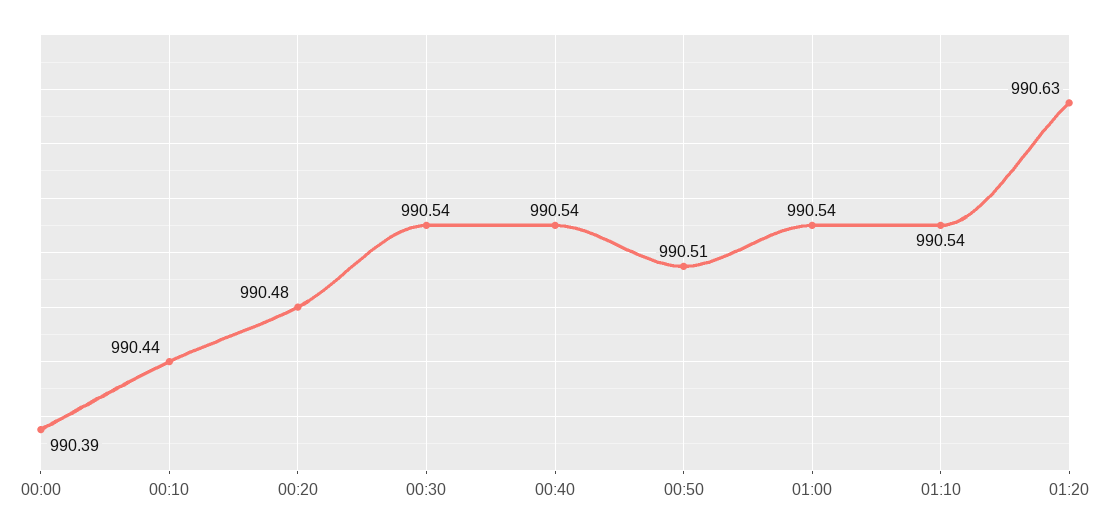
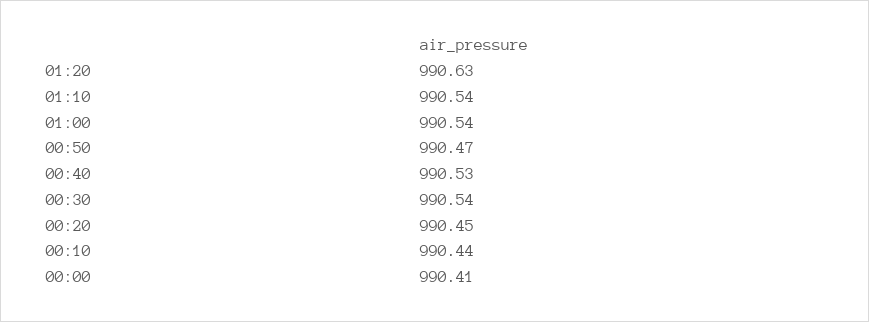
00:00: 990.39 -> 990.41
00:20: 990.48 -> 990.45
00:40: 990.54 -> 990.53
00:50: 990.51 -> 990.47

